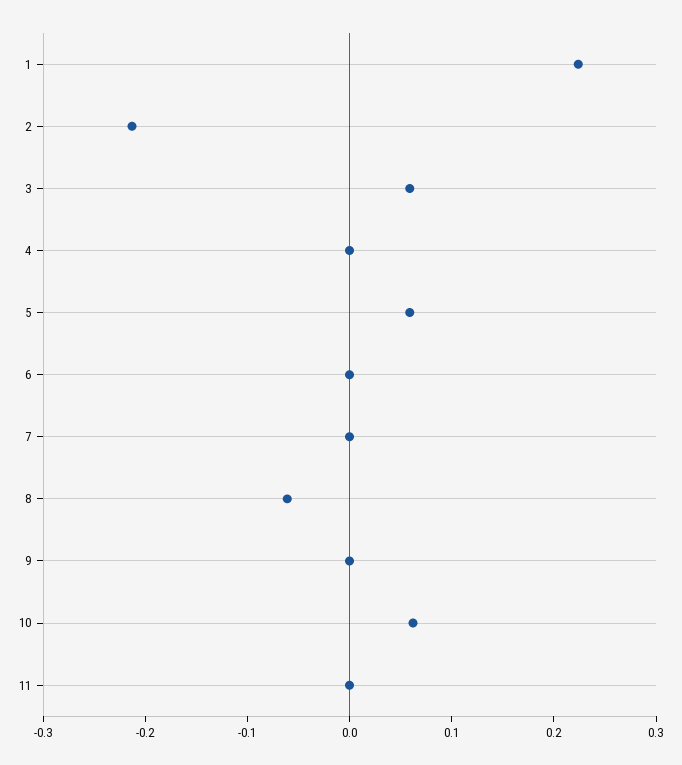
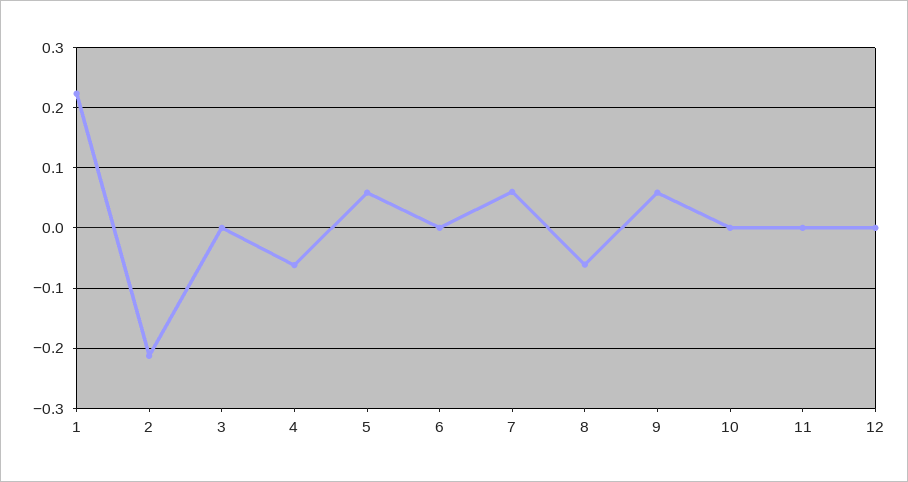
3: 0.06 -> 0
4: 0 -> -0.06
7: 0 -> 0.06
9: 0 -> 0.06
10: 0.06 -> 0
12: none -> 0

